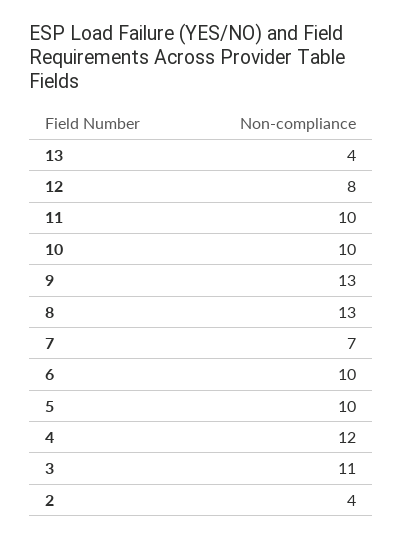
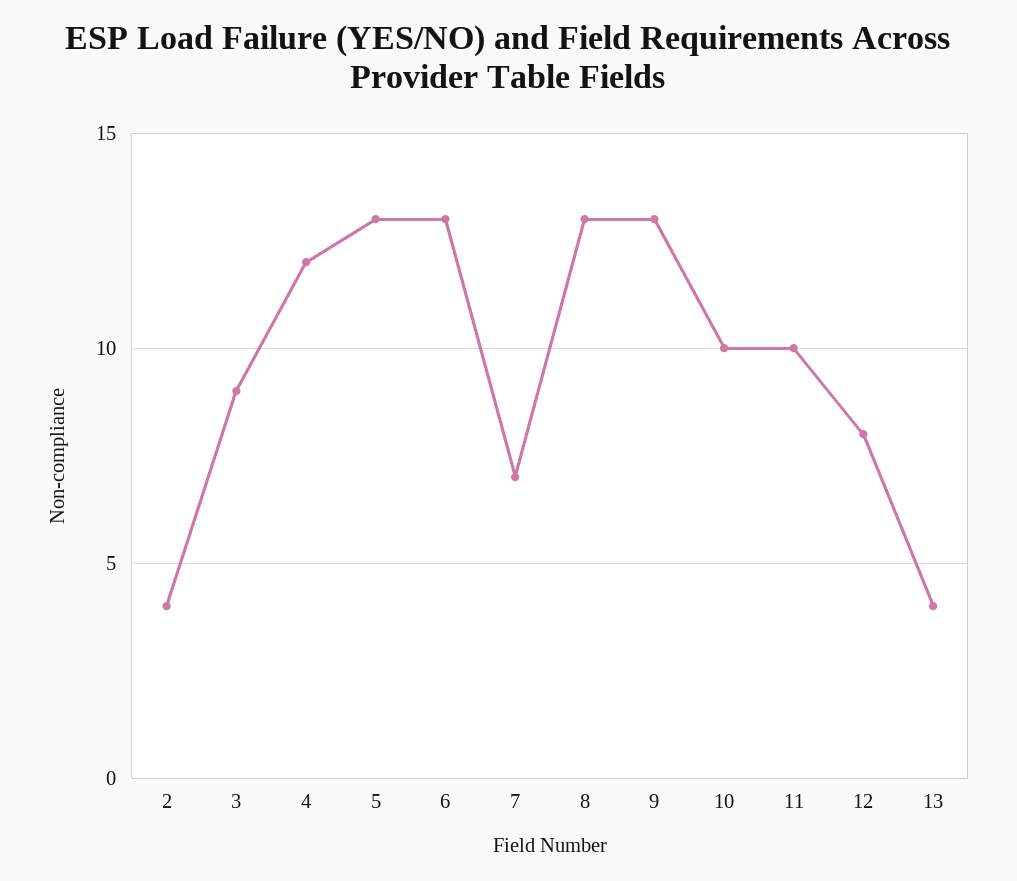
6: 10 -> 13
5: 10 -> 13
3: 11 -> 9

